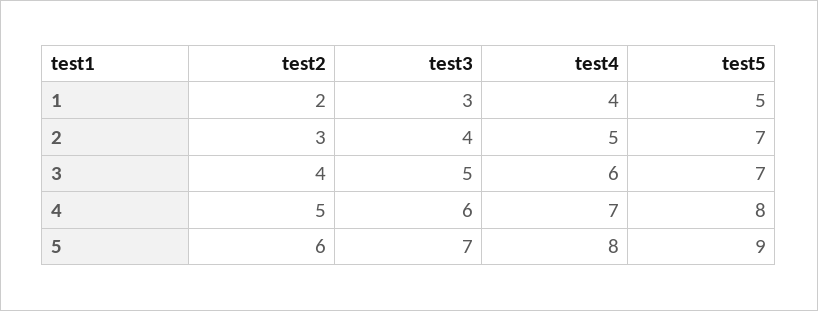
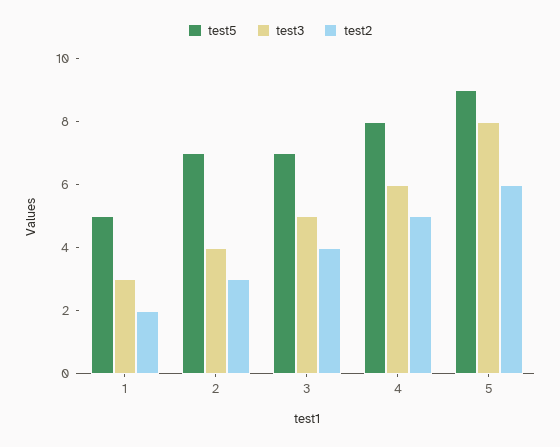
test4, 1: 4 -> none
test4, 2: 5 -> none
test4, 3: 6 -> none
test4, 4: 7 -> none
test3, 5: 7 -> 8
test4, 5: 8 -> none

